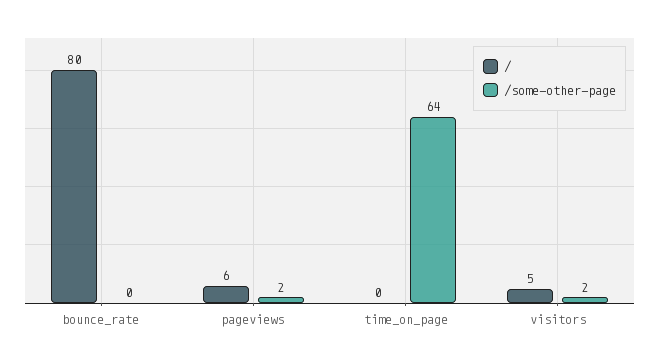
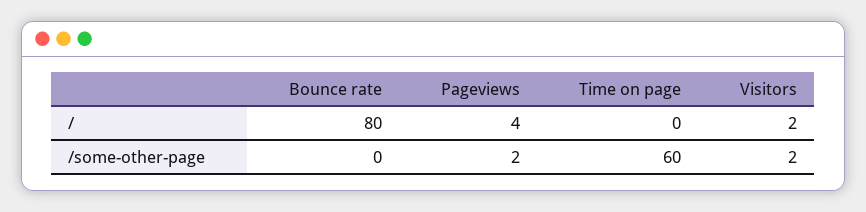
/, pageviews: 6 -> 4
/some-other-page, time_on_page: 64 -> 60
/, visitors: 5 -> 2

